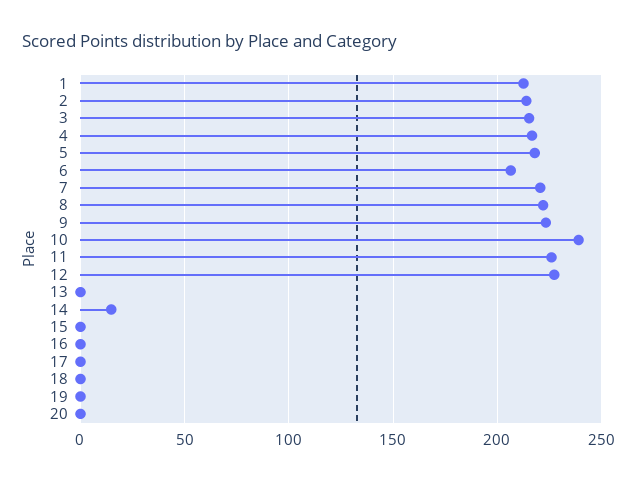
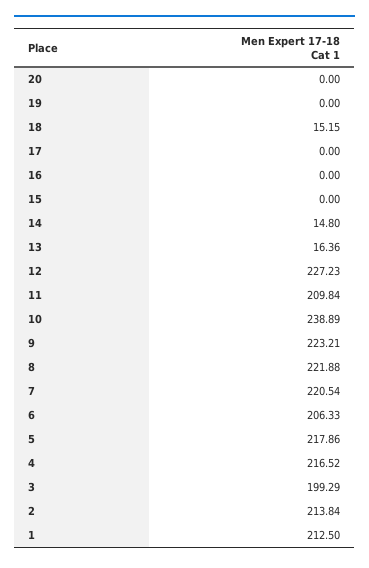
3: 215 -> 199.29
11: 225 -> 209.84
13: 0 -> 16.36
18: 0 -> 15.15

